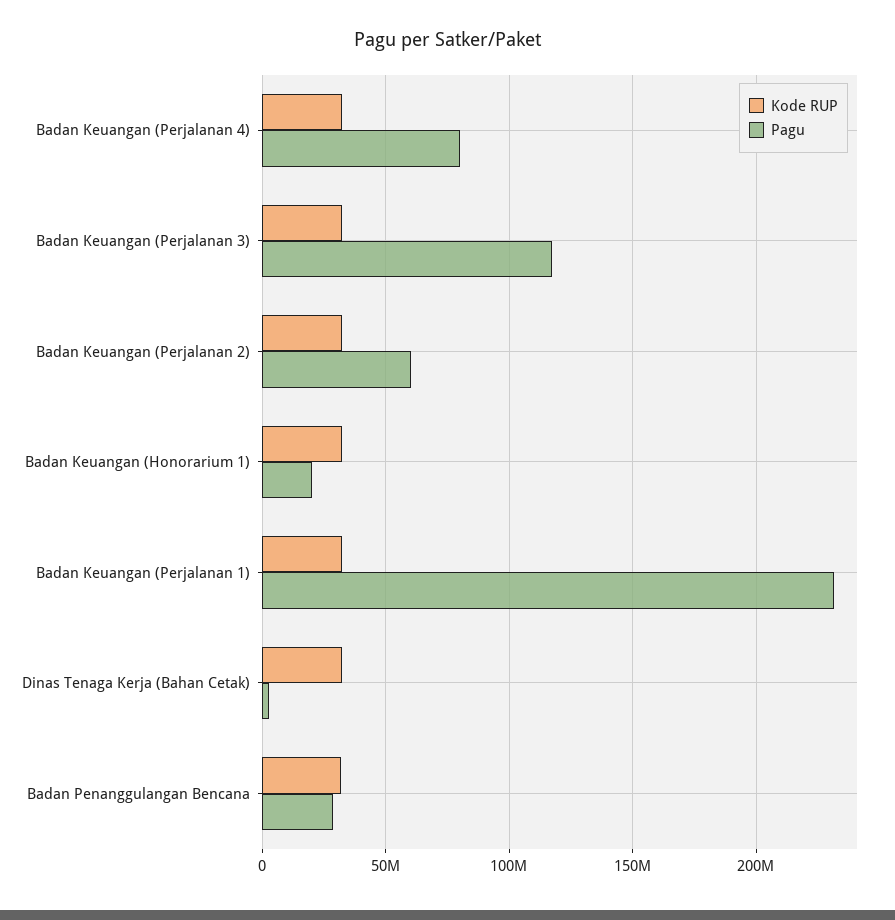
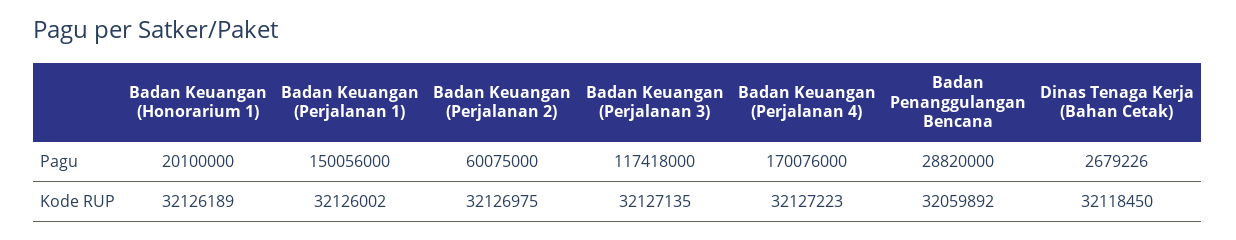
Pagu, Badan Keuangan (Perjalanan 4): 80000000 -> 170076000
Pagu, Badan Keuangan (Perjalanan 1): 230000000 -> 150056000

